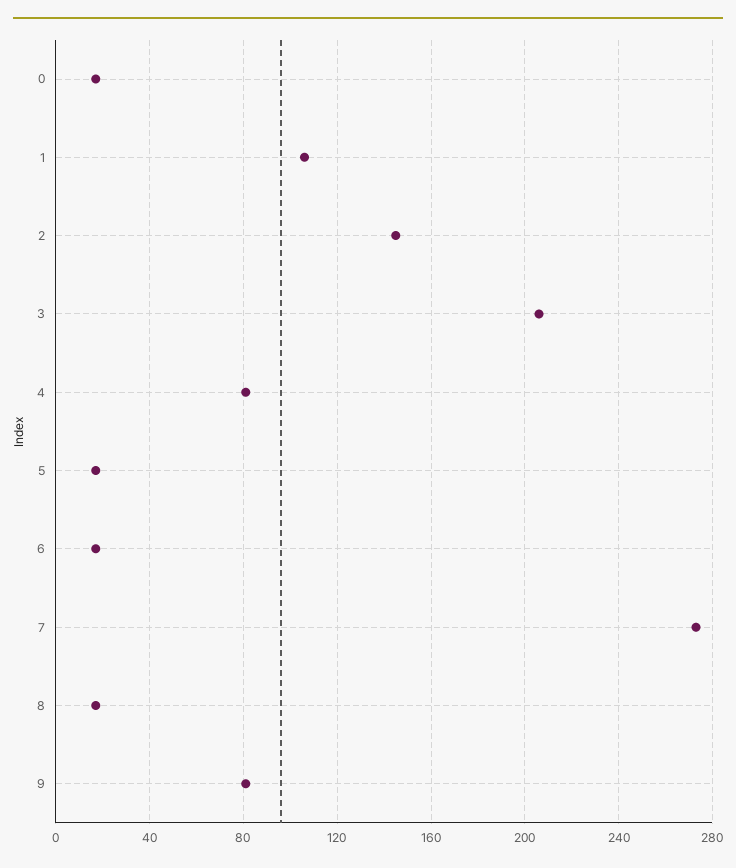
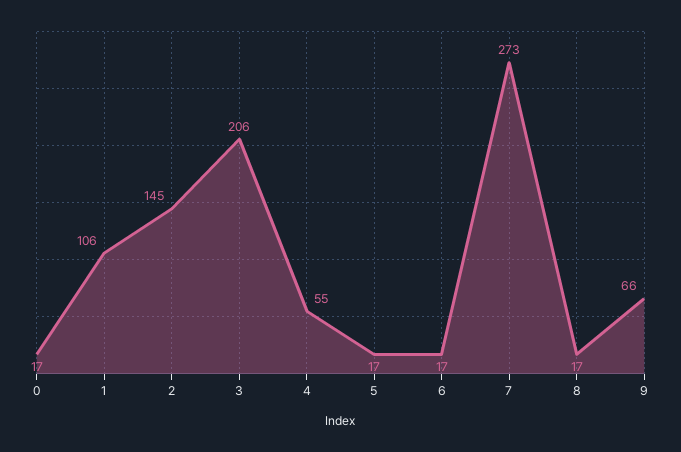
4: 80 -> 55
9: 80 -> 66

